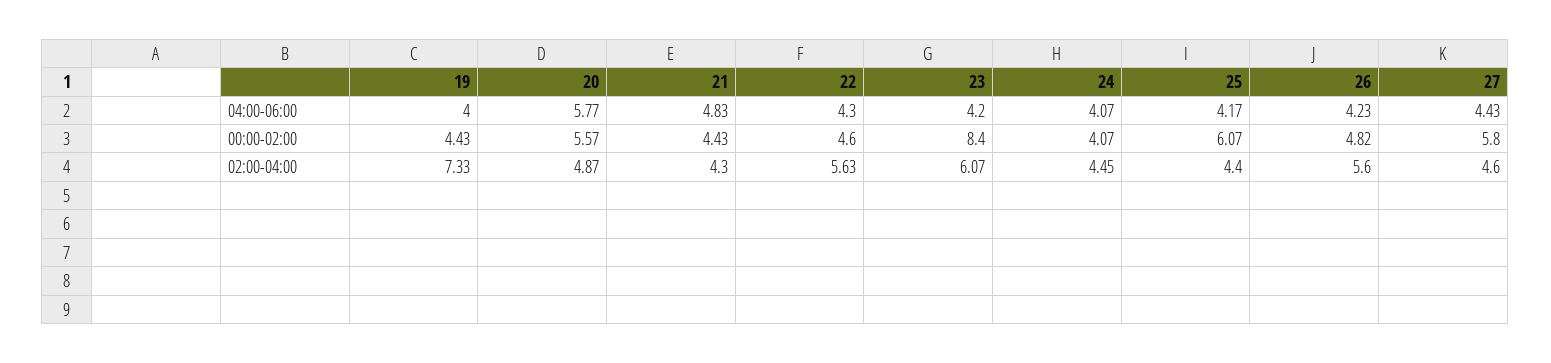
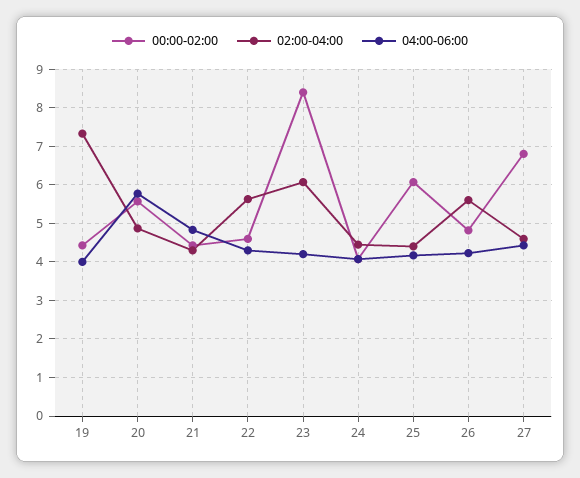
00:00-02:00, 27: 5.8 -> 6.8

